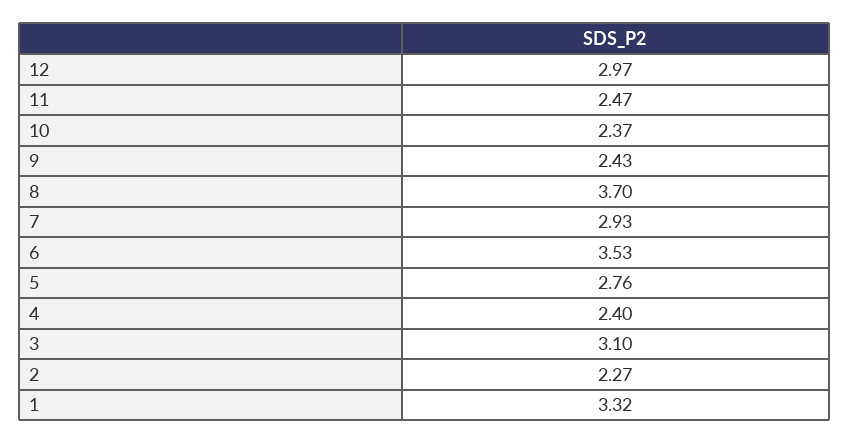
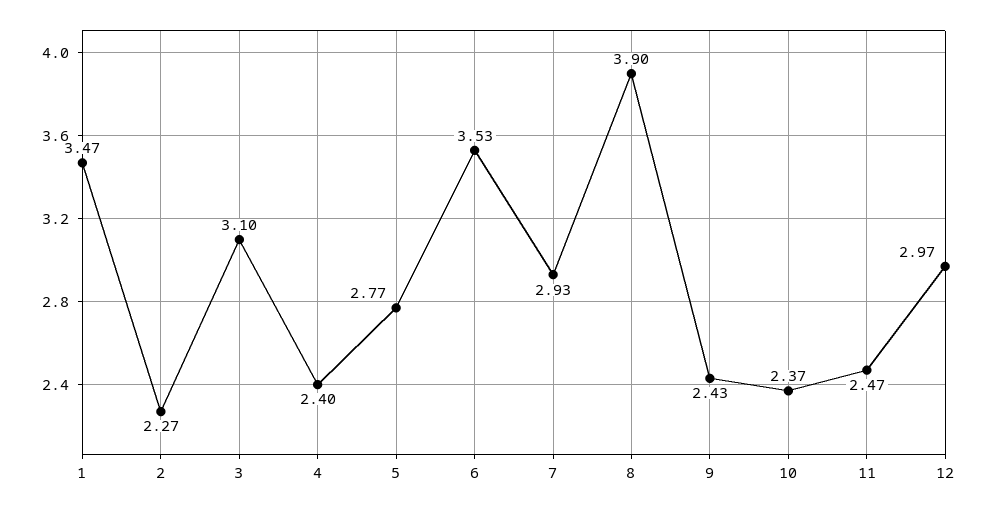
8: 3.7 -> 3.9
5: 2.76 -> 2.77
1: 3.32 -> 3.47

